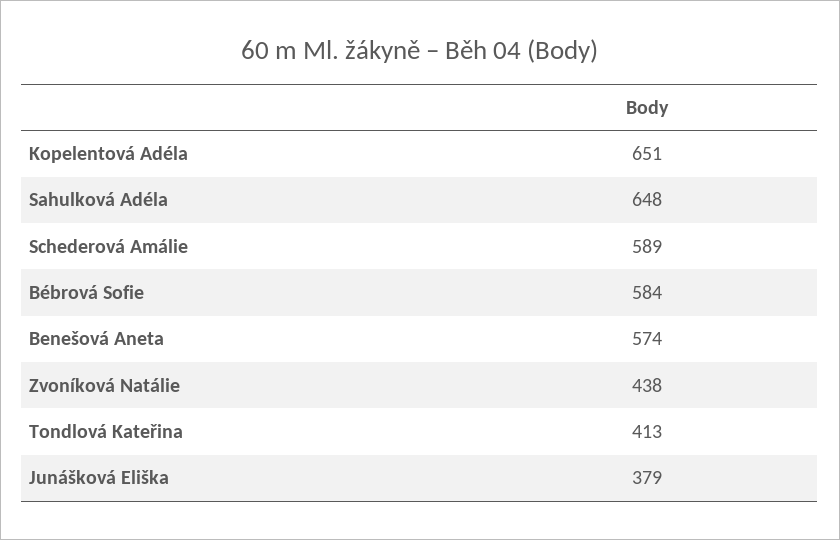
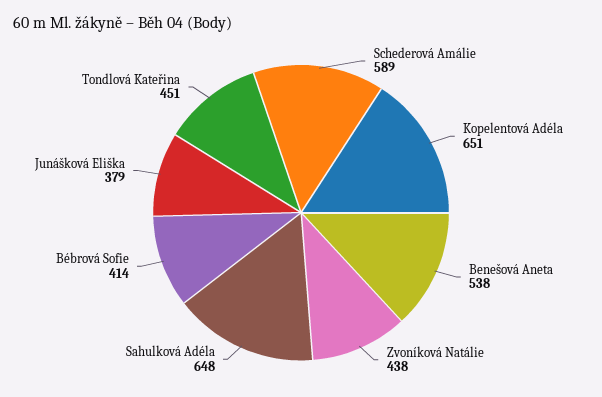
Bébrová Sofie: 584 -> 414
Benešová Aneta: 574 -> 538
Tondlová Kateřina: 413 -> 451

